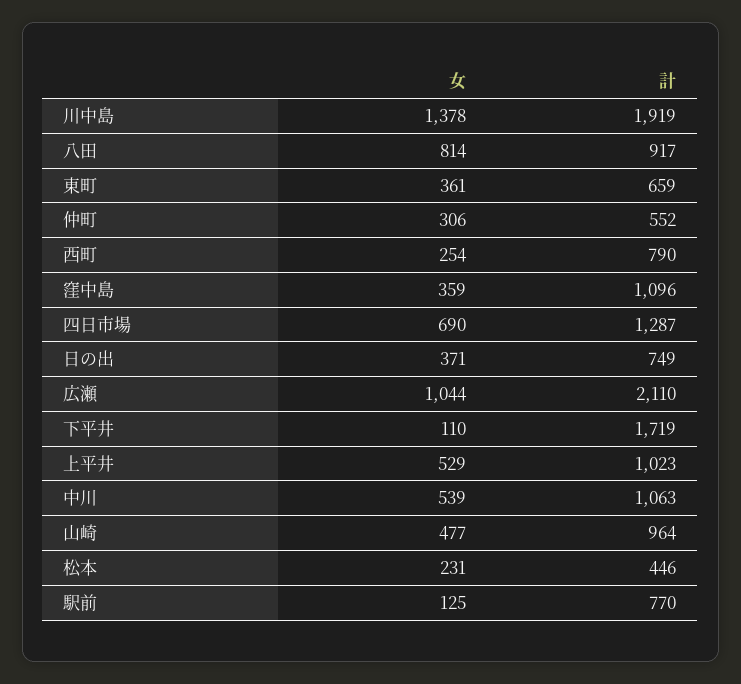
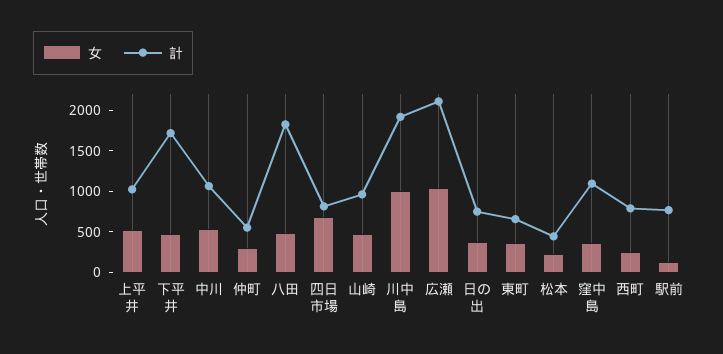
女, 川中島: 1378 -> 1000
女, 八田: 814 -> 500
計, 八田: 917 -> 1800
計, 四日市場: 1287 -> 800
女, 下平井: 110 -> 500

